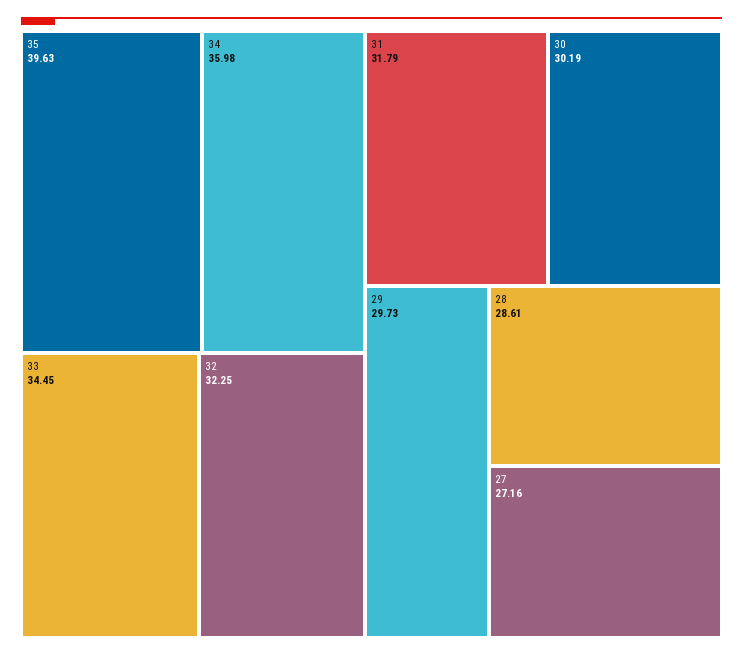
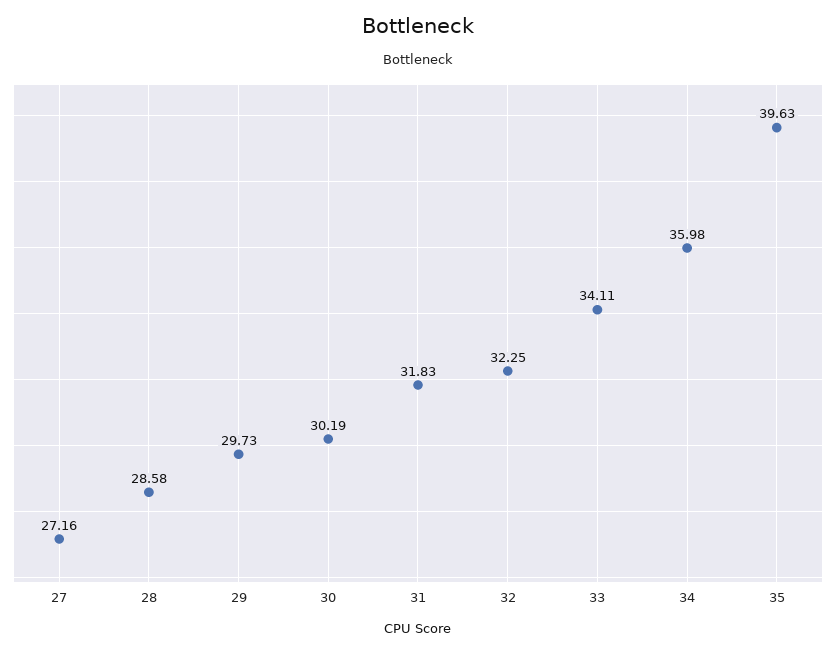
33: 34.45 -> 34.11
31: 31.79 -> 31.83
28: 28.61 -> 28.58

